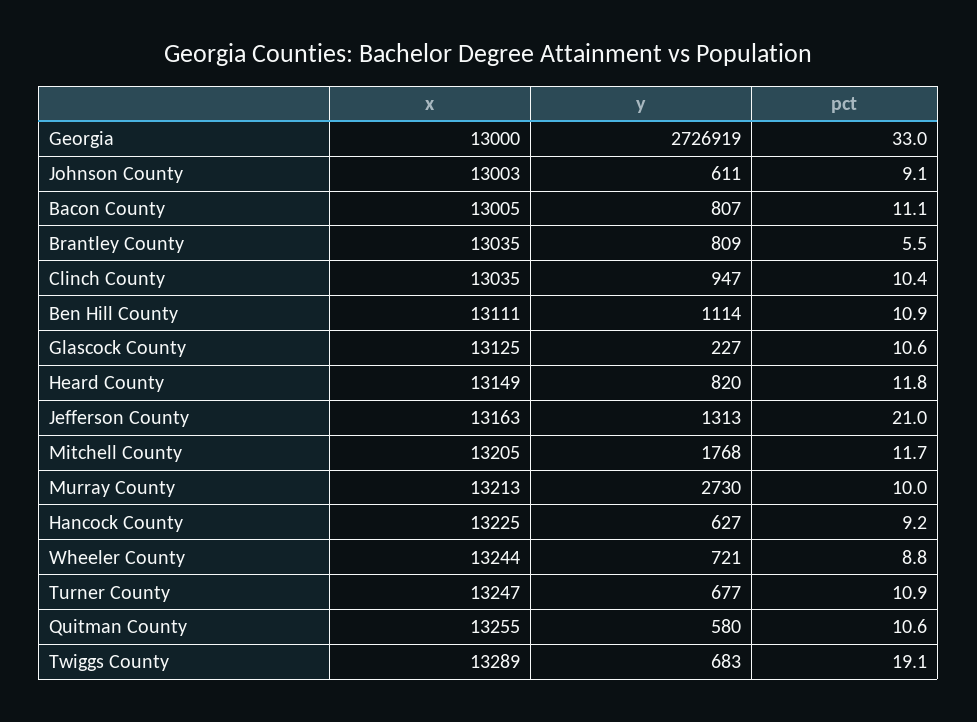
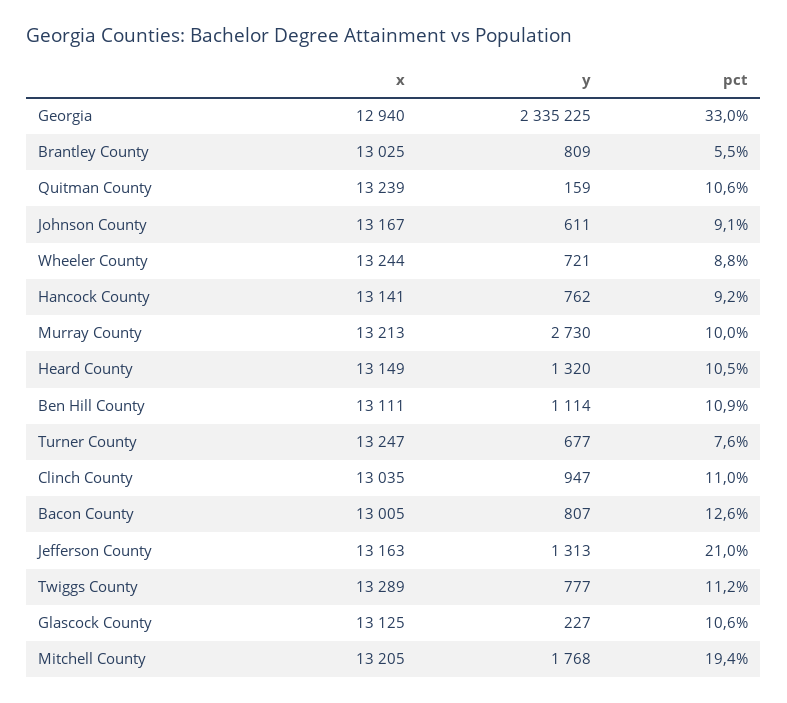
x, Georgia: 13000 -> 12940
y, Georgia: 2726919 -> 2335225
x, Johnson County: 13003 -> 13167
pct, Bacon County: 11.1 -> 12.6
x, Brantley County: 13035 -> 13025
pct, Clinch County: 10.4 -> 11
y, Heard County: 820 -> 1320
pct, Heard County: 11.8 -> 10.5
pct, Mitchell County: 11.7 -> 19.4
x, Hancock County: 13225 -> 13141
y, Hancock County: 627 -> 762
pct, Turner County: 10.9 -> 7.6
x, Quitman County: 13255 -> 13239
y, Quitman County: 580 -> 159
y, Twiggs County: 683 -> 777
pct, Twiggs County: 19.1 -> 11.2

